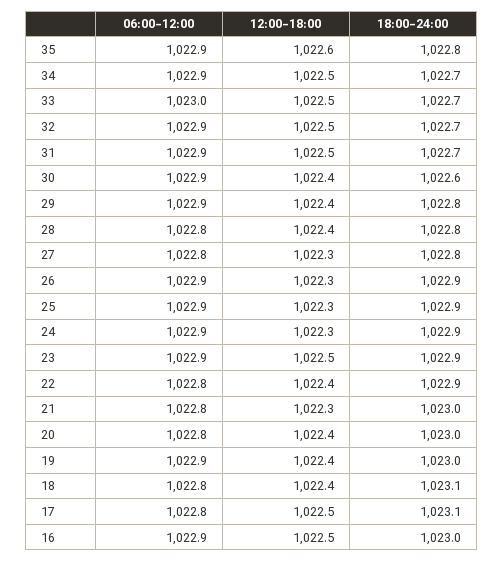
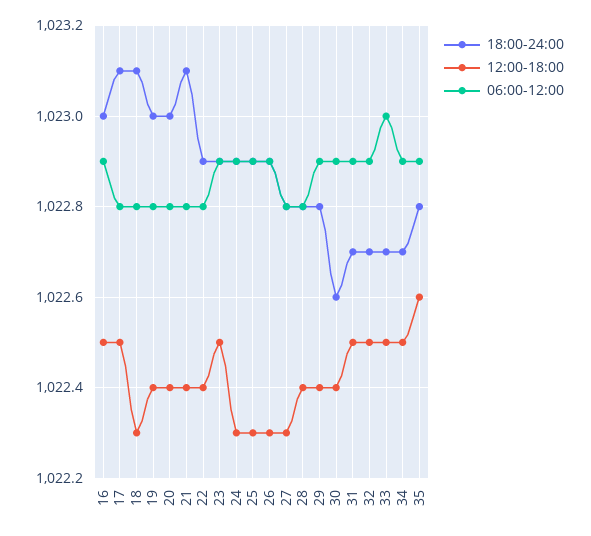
12:00-18:00, 21: 1022.3 -> 1022.4
18:00-24:00, 21: 1023 -> 1023.1
06:00-12:00, 19: 1022.9 -> 1022.8
12:00-18:00, 18: 1022.4 -> 1022.3

